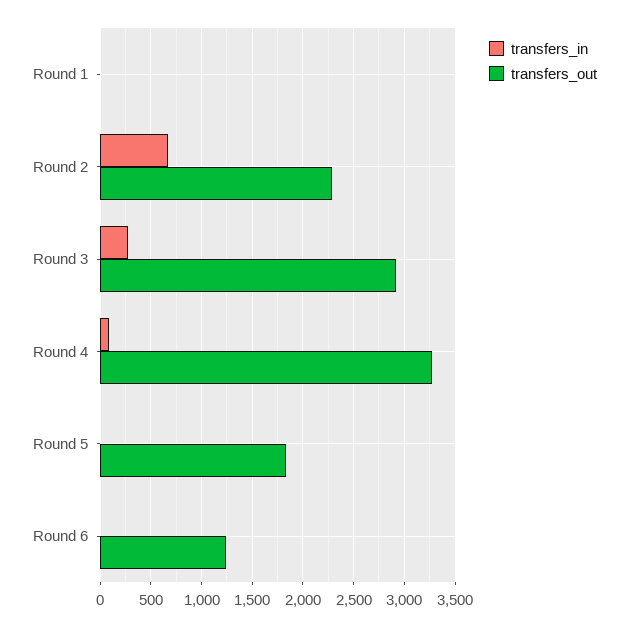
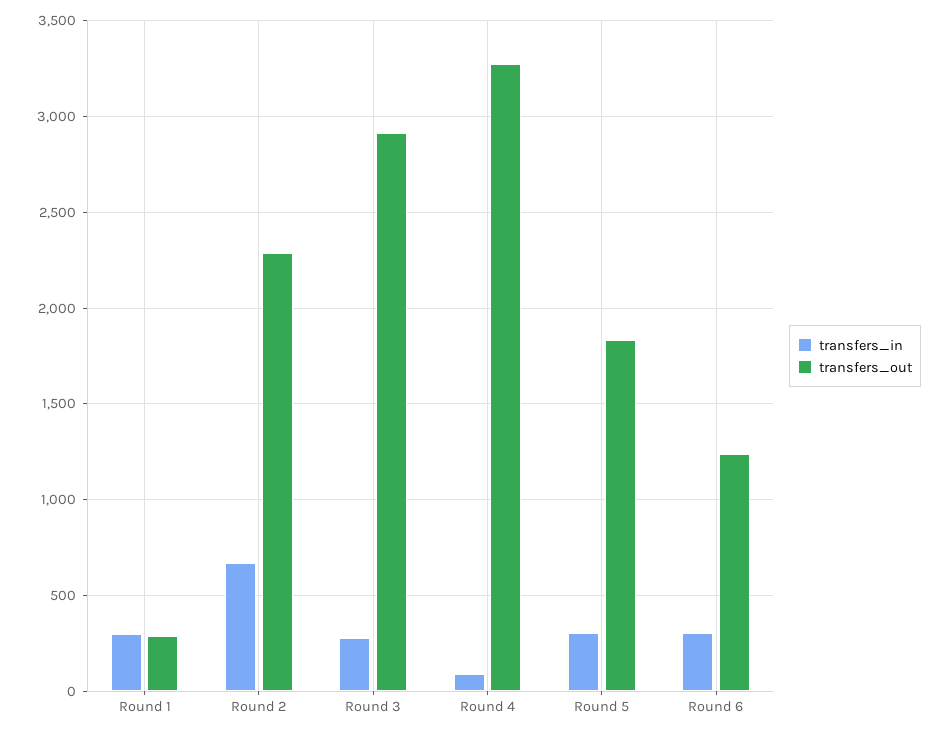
transfers_in, Round 1: 0 -> 300
transfers_out, Round 1: 0 -> 300
transfers_in, Round 5: 0 -> 300
transfers_in, Round 6: 0 -> 300

